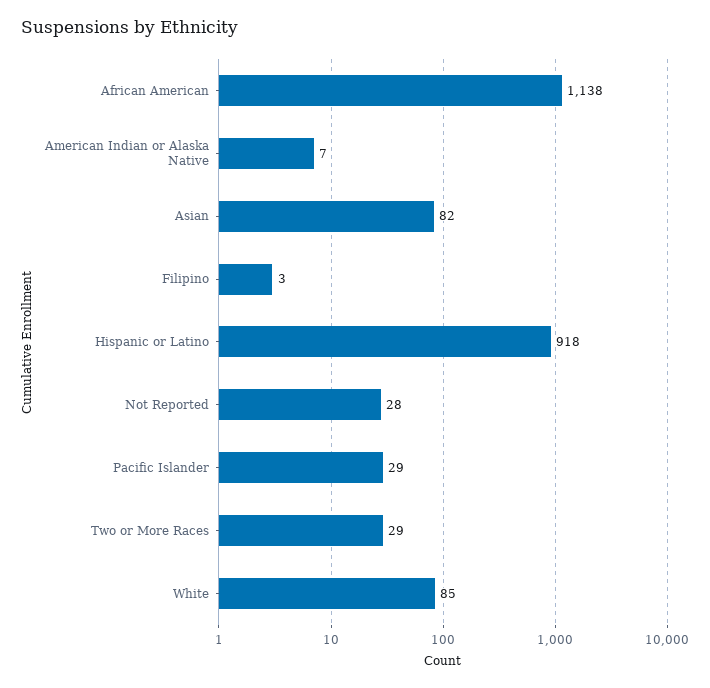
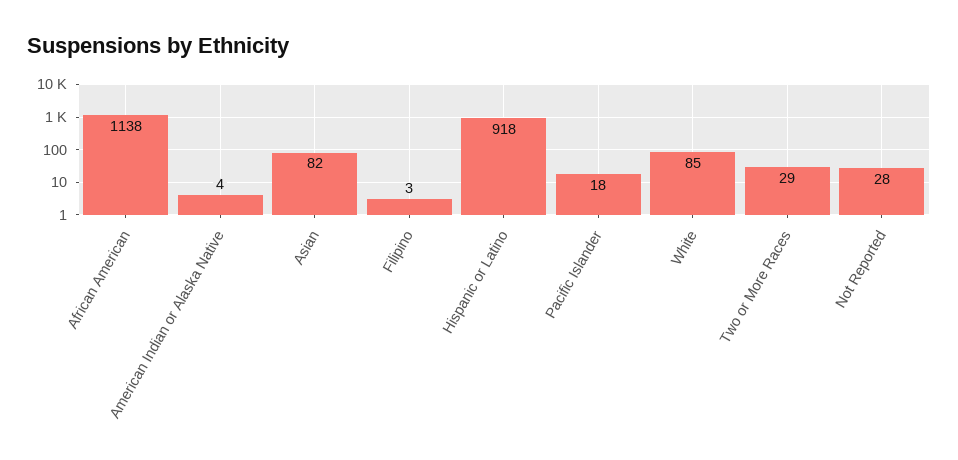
American Indian or Alaska Native: 7 -> 4
Pacific Islander: 29 -> 18

